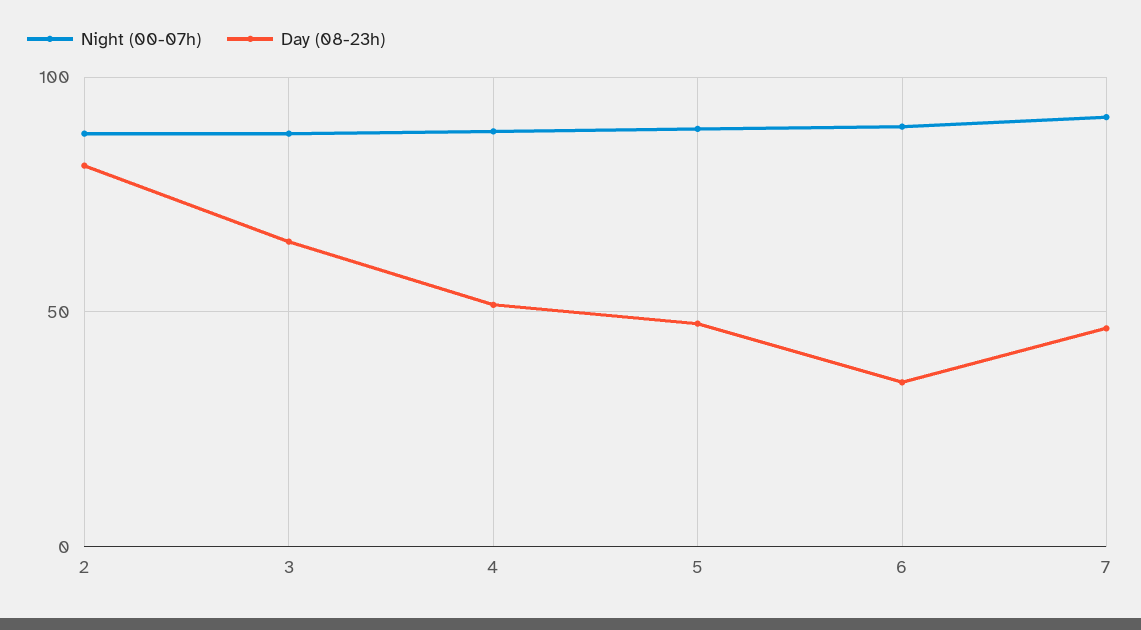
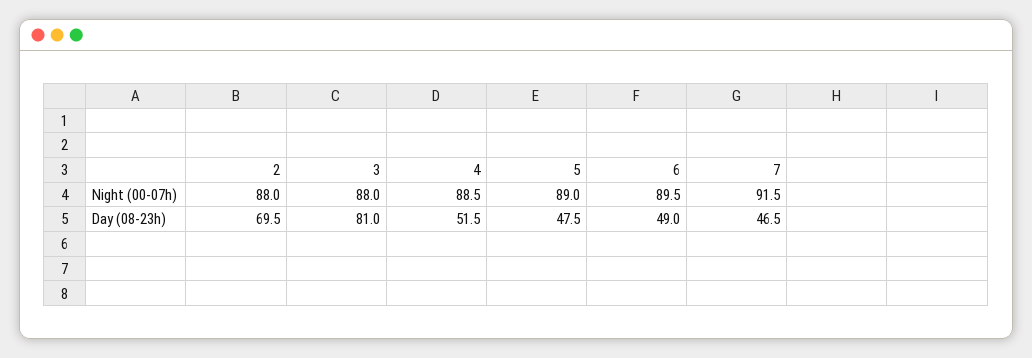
Day (08-23h), 2: 80 -> 69.5
Day (08-23h), 3: 65 -> 81
Day (08-23h), 6: 35 -> 49

